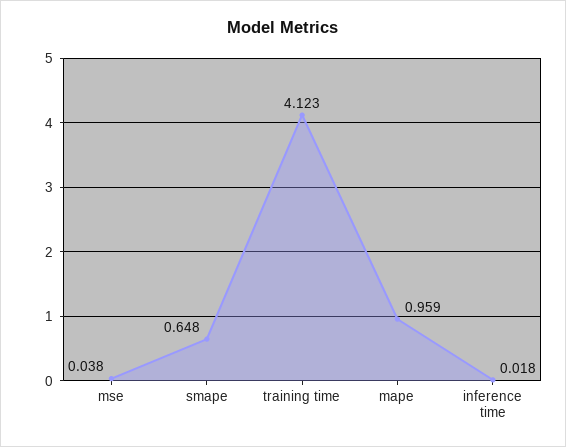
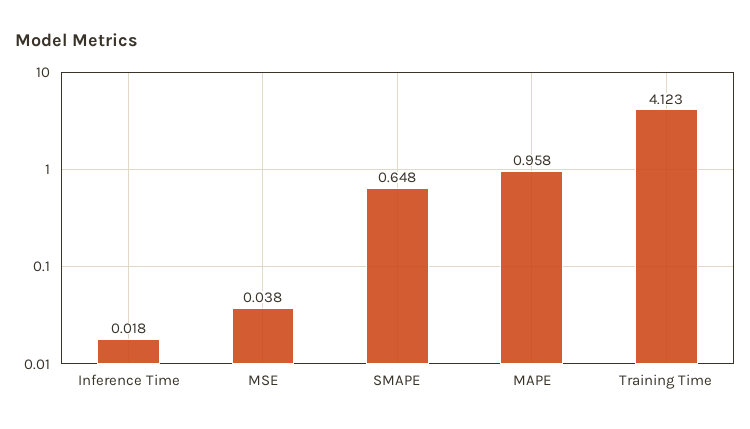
mape: 0.959 -> 0.958

